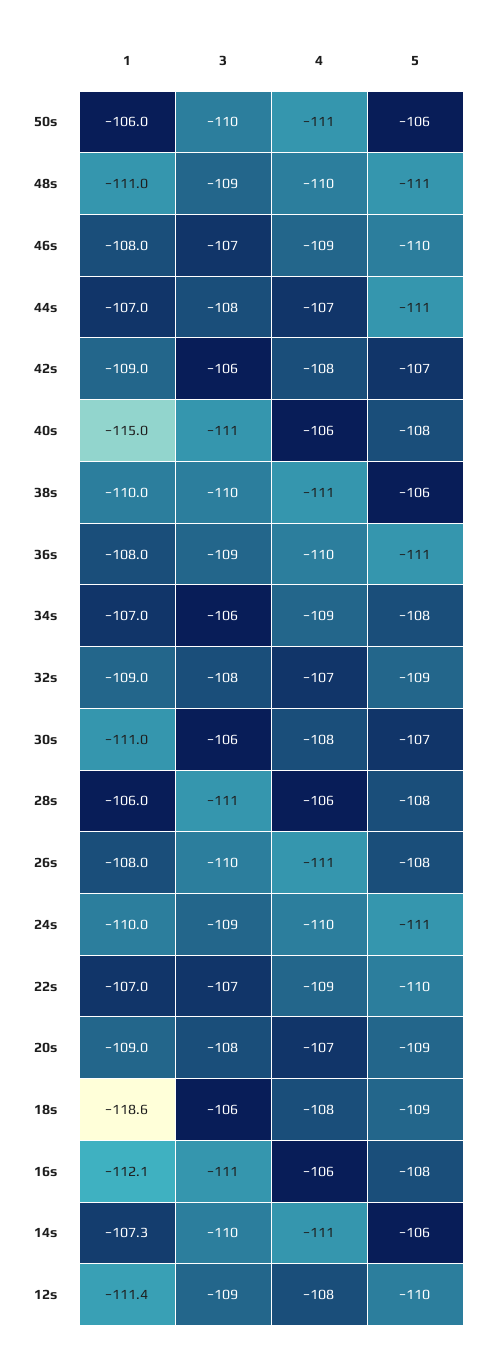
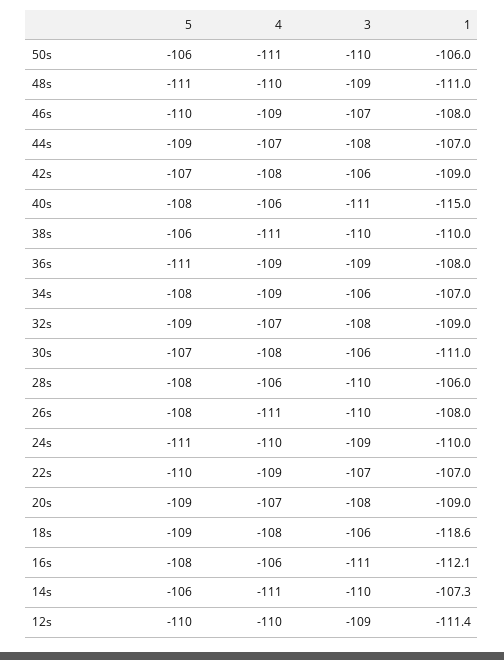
5, 44s: -111 -> -109
4, 36s: -110 -> -109
3, 28s: -111 -> -110
4, 12s: -108 -> -110

